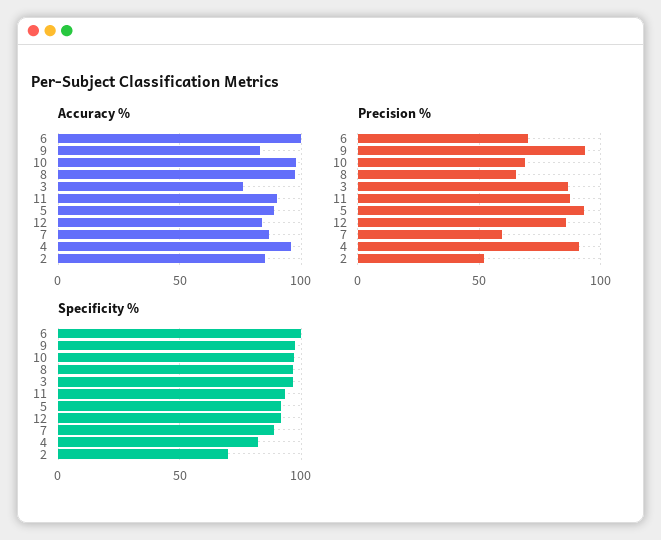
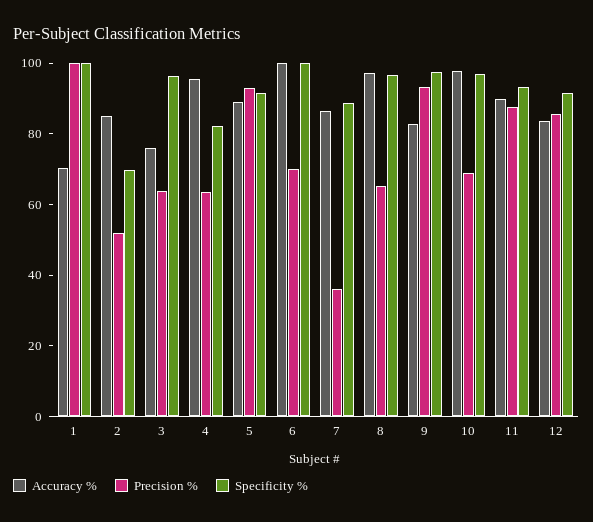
Precision %, 3: 85 -> 65
Precision %, 7: 60 -> 35
Precision %, 4: 90 -> 65
Accuracy %, 1: none -> 70
Precision %, 1: none -> 100
Specificity %, 1: none -> 100

